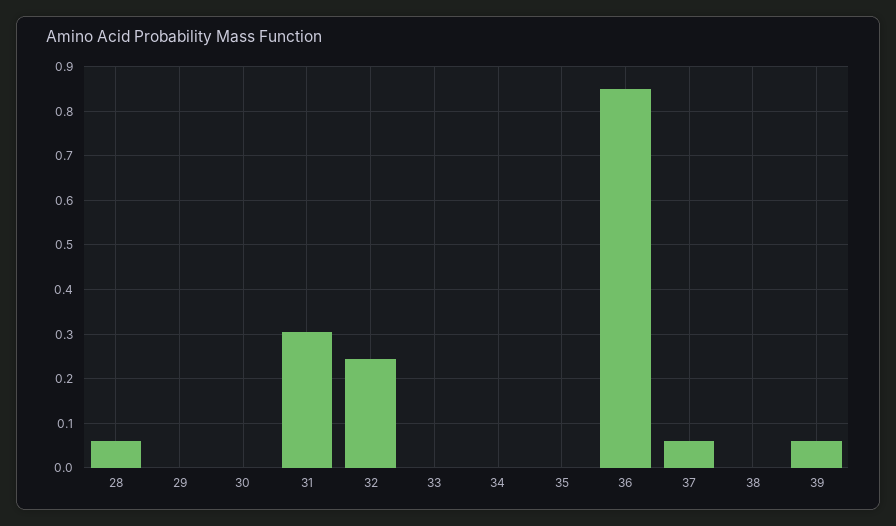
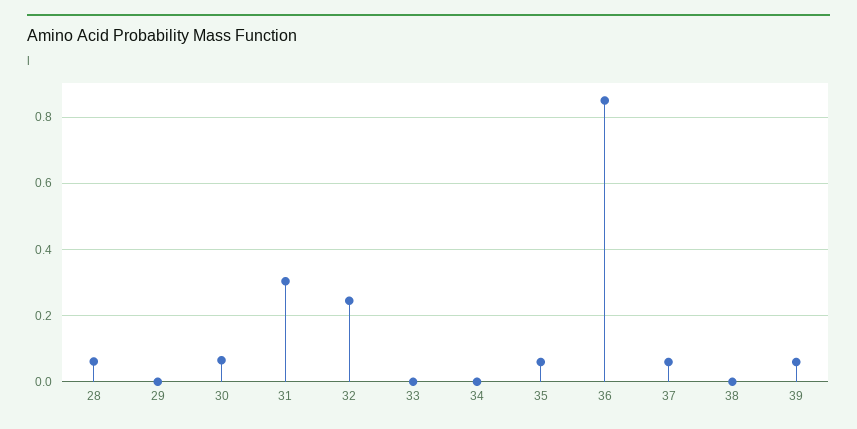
30: 0 -> 0.06
35: 0 -> 0.06

